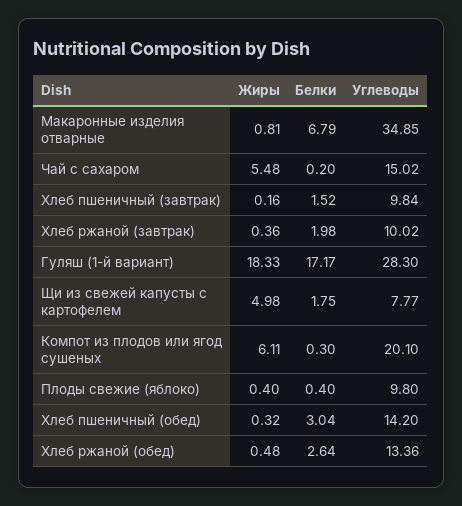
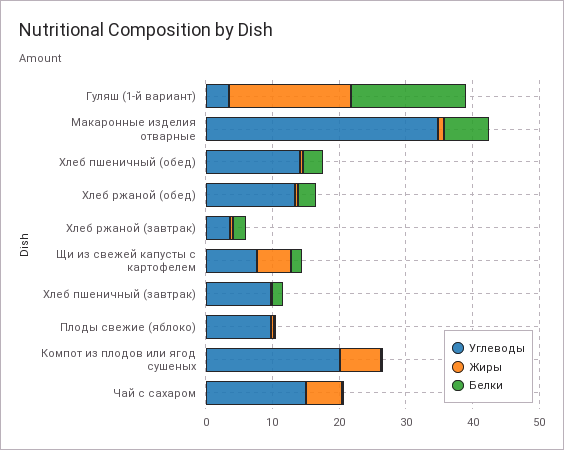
Углеводы, Хлеб ржаной (завтрак): 10.02 -> 4
Углеводы, Гуляш (1-й вариант): 28.3 -> 4

